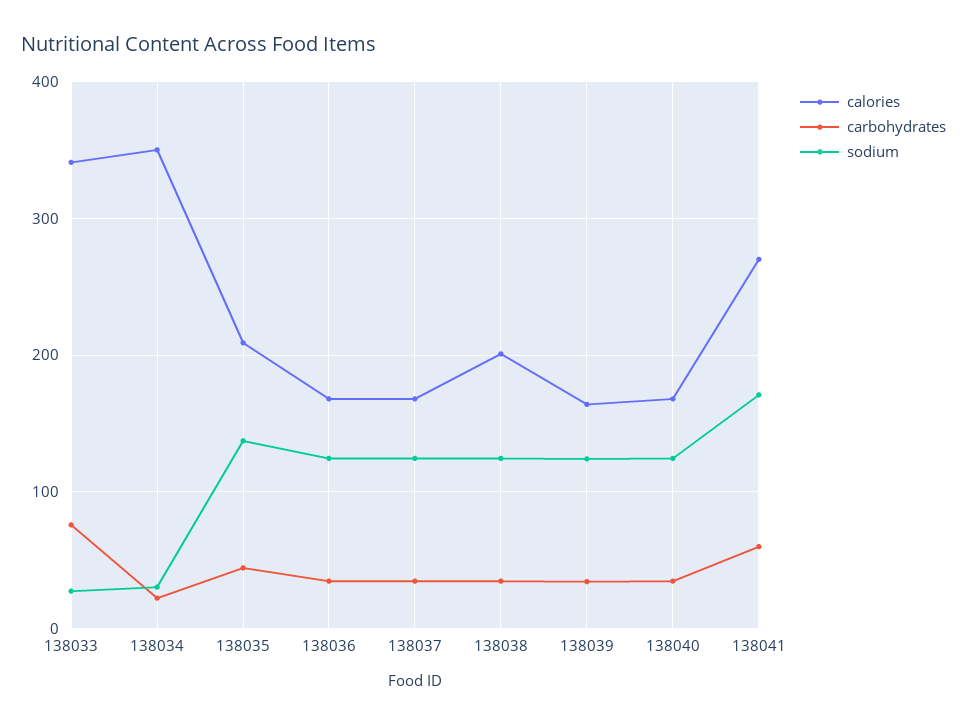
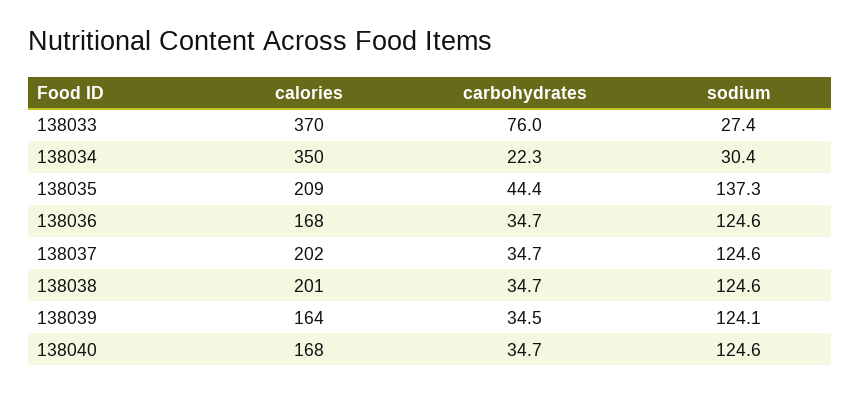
calories, 138033: 340 -> 370
calories, 138037: 170 -> 202
calories, 138041: 270 -> none
carbohydrates, 138041: 60 -> none
sodium, 138041: 170 -> none

